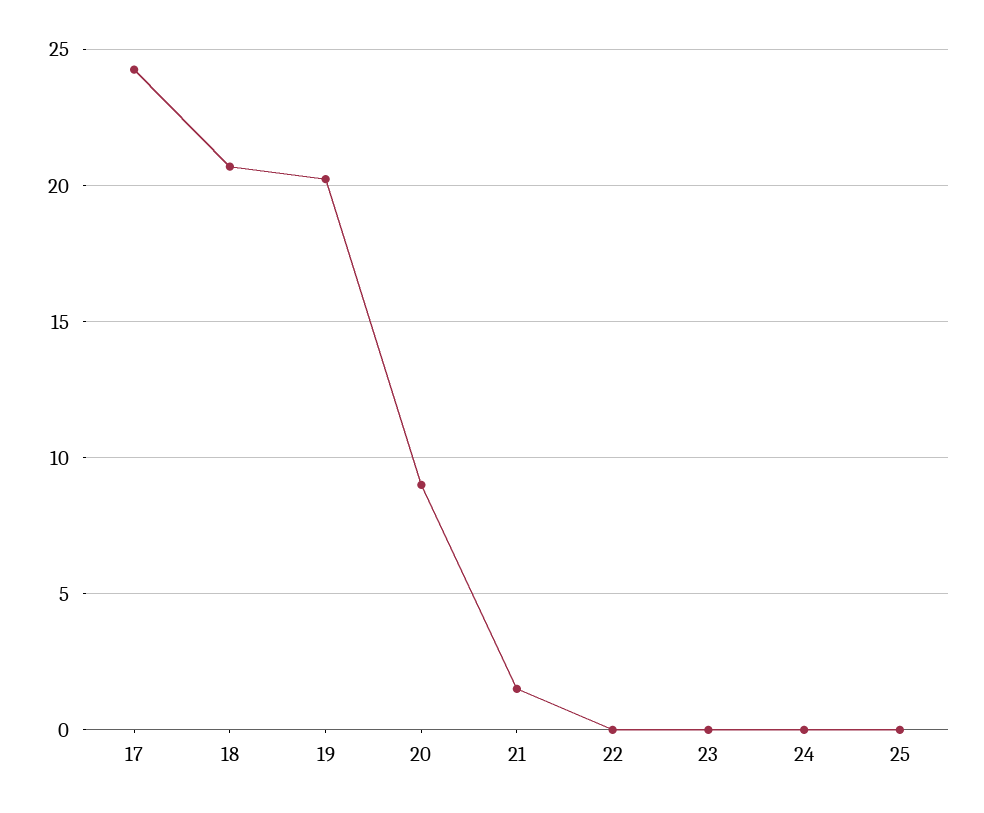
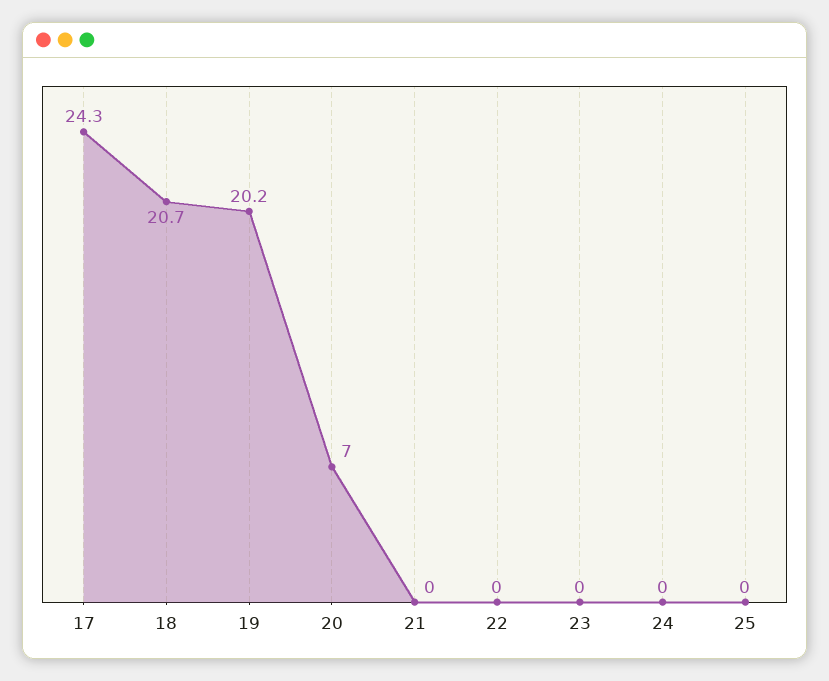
20: 9 -> 7
21: 1.5 -> 0

